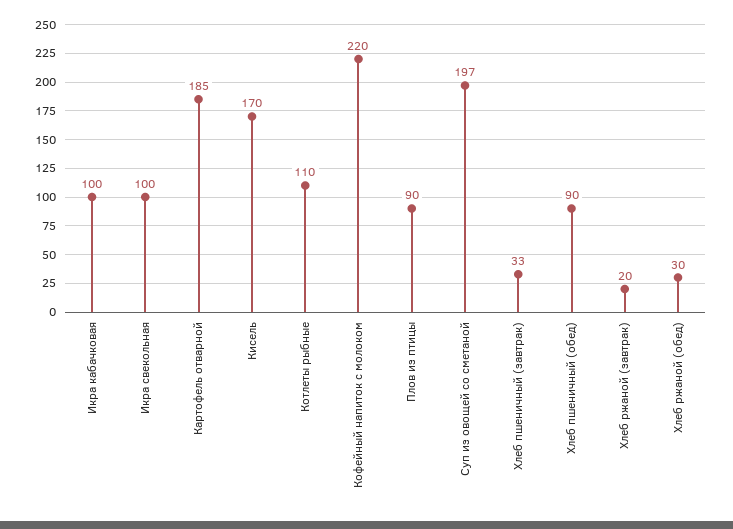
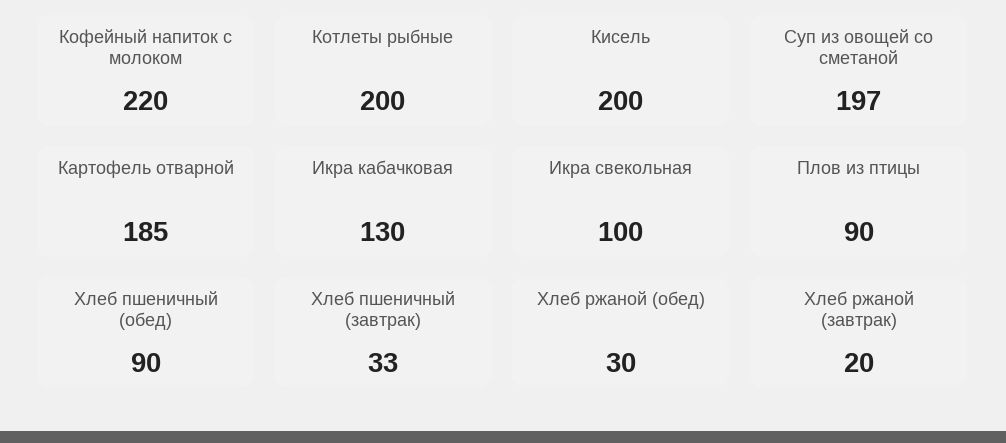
Икра кабачковая: 100 -> 130
Кисель: 170 -> 200
Котлеты рыбные: 110 -> 200

